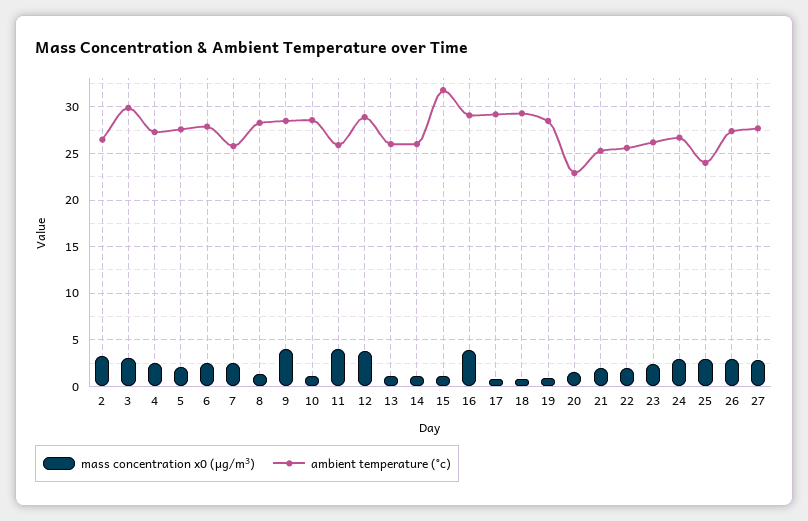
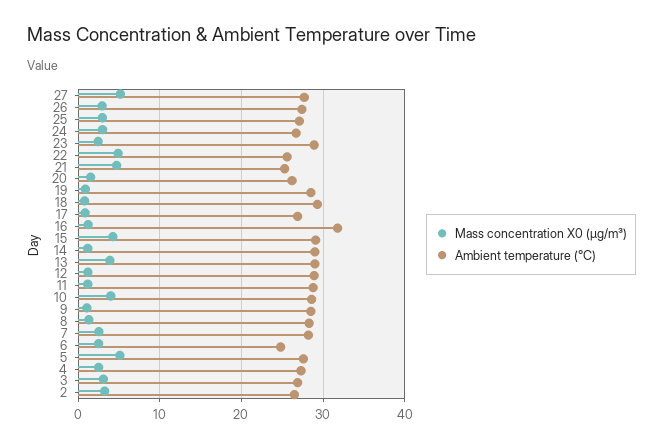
ambient temperature (°c), 3: 30 -> 27
mass concentration x0 (μg/m³), 5: 2 -> 5
ambient temperature (°c), 6: 28 -> 25
ambient temperature (°c), 7: 26 -> 28
mass concentration x0 (μg/m³), 9: 4 -> 1
mass concentration x0 (μg/m³), 10: 1 -> 4
mass concentration x0 (μg/m³), 11: 4 -> 1
ambient temperature (°c), 11: 26 -> 29
mass concentration x0 (μg/m³), 12: 4 -> 1
mass concentration x0 (μg/m³), 13: 1 -> 4
ambient temperature (°c), 13: 26 -> 29
ambient temperature (°c), 14: 26 -> 29
mass concentration x0 (μg/m³), 15: 1 -> 4
ambient temperature (°c), 15: 32 -> 29
mass concentration x0 (μg/m³), 16: 4 -> 1
ambient temperature (°c), 16: 29 -> 32
ambient temperature (°c), 17: 29 -> 27
ambient temperature (°c), 20: 23 -> 26
mass concentration x0 (μg/m³), 21: 2 -> 5
mass concentration x0 (μg/m³), 22: 2 -> 5
ambient temperature (°c), 23: 26 -> 29
ambient temperature (°c), 25: 24 -> 27
mass concentration x0 (μg/m³), 27: 3 -> 5

